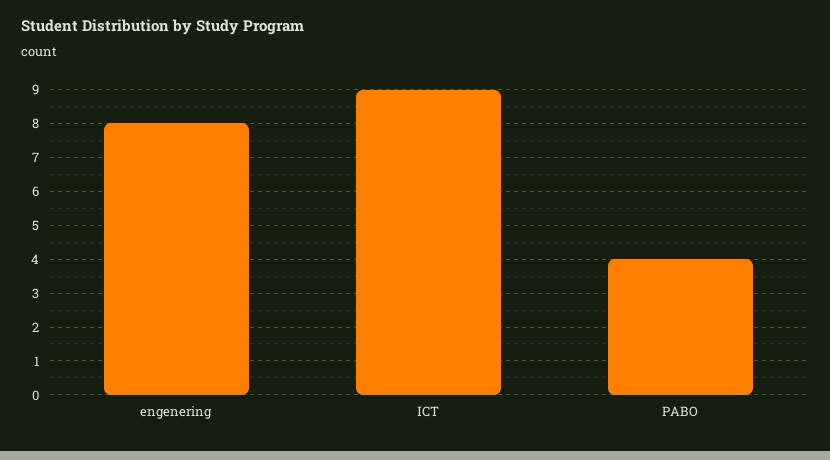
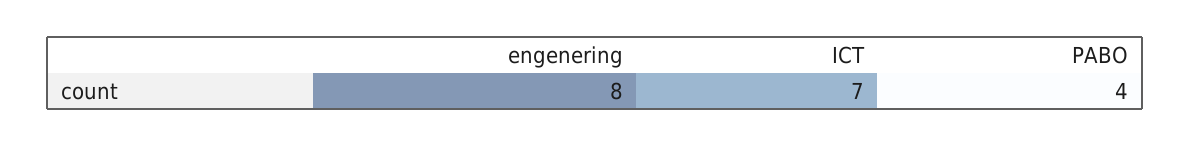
ICT: 9 -> 7

